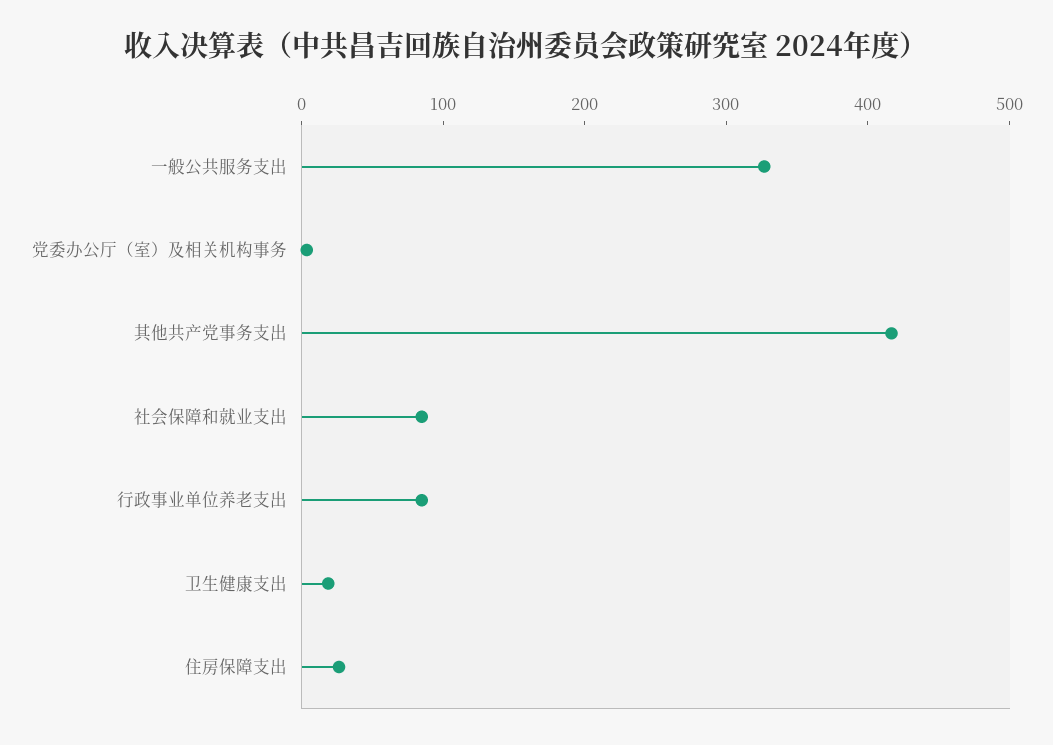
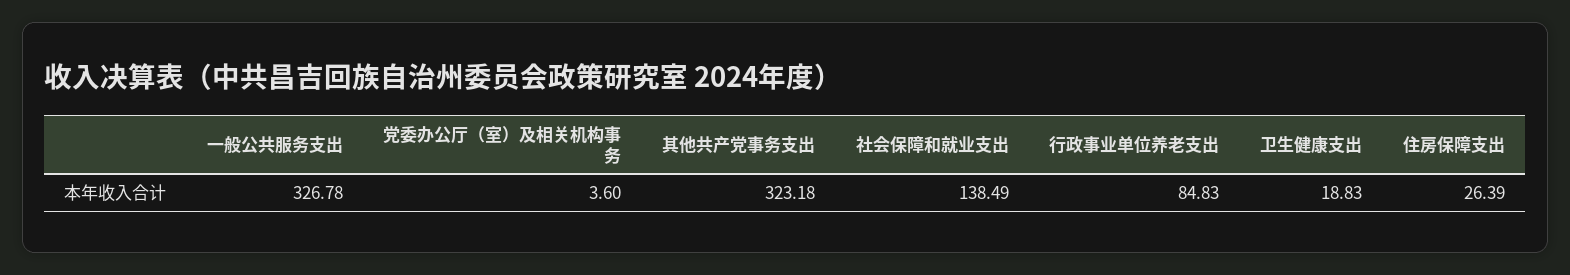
其他共产党事务支出: 420 -> 323.18
社会保障和就业支出: 80 -> 138.49

